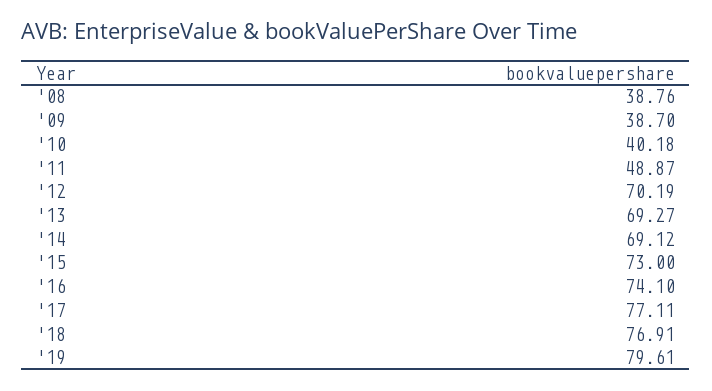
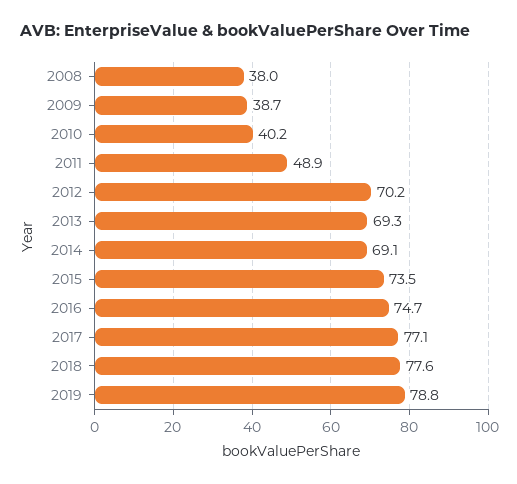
'08: 38.76 -> 38
'15: 73 -> 73.5
'16: 74.1 -> 74.7
'18: 76.91 -> 77.6
'19: 79.61 -> 78.8

